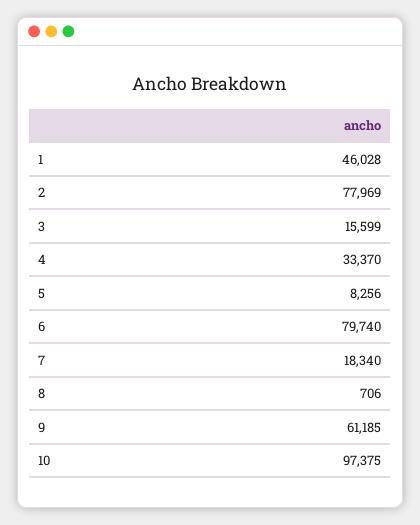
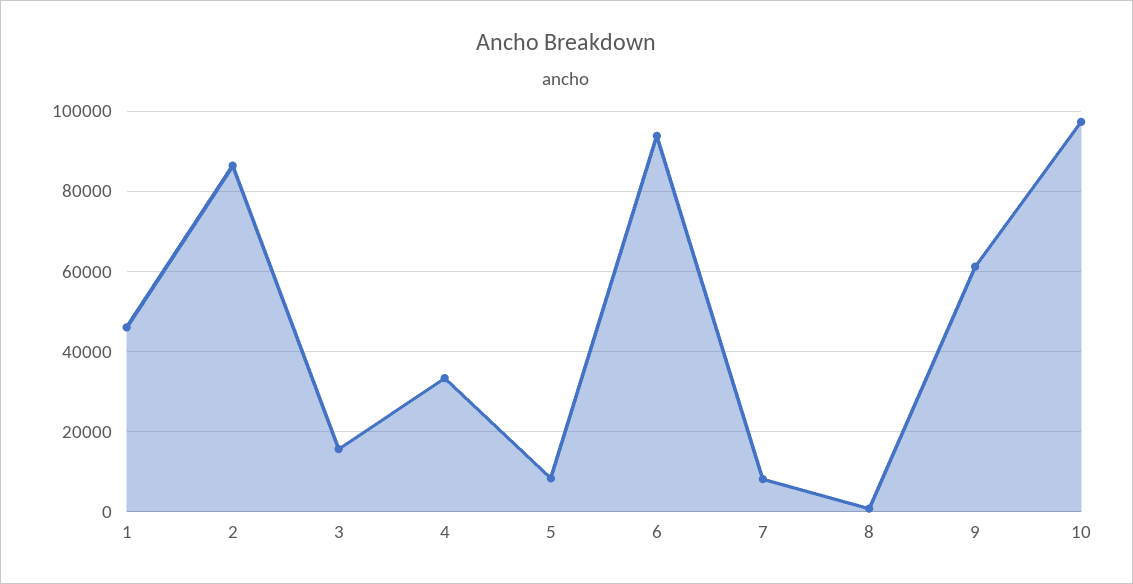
2: 77969 -> 86000
6: 79740 -> 94000
7: 18340 -> 8000

